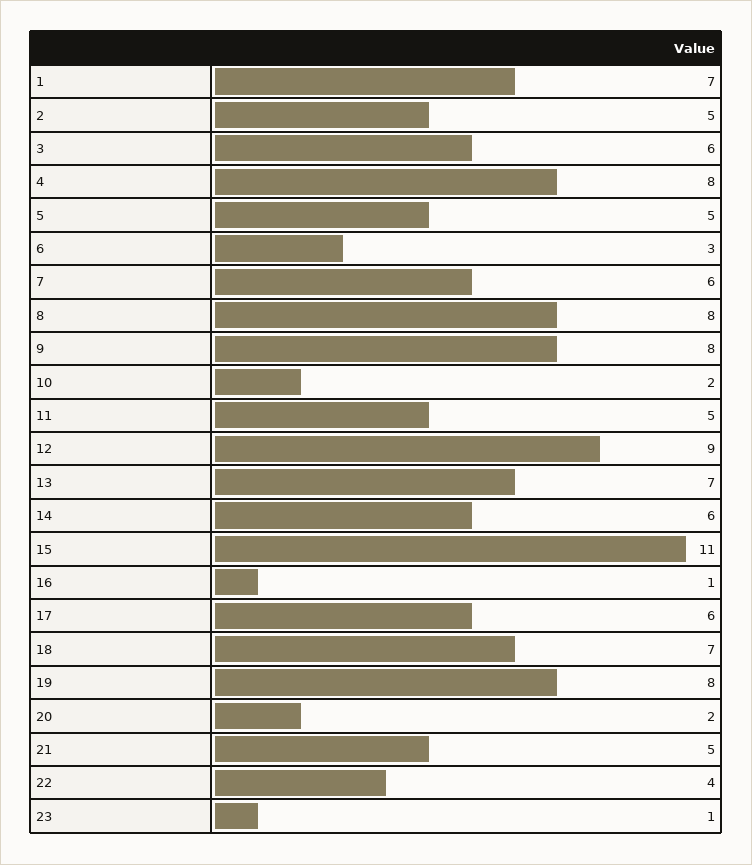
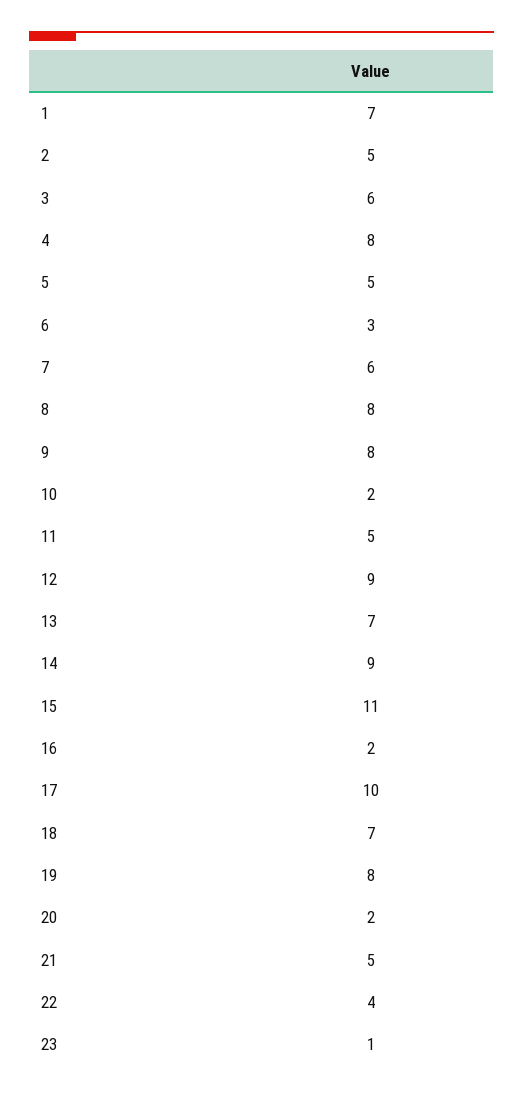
14: 6 -> 9
16: 1 -> 2
17: 6 -> 10

